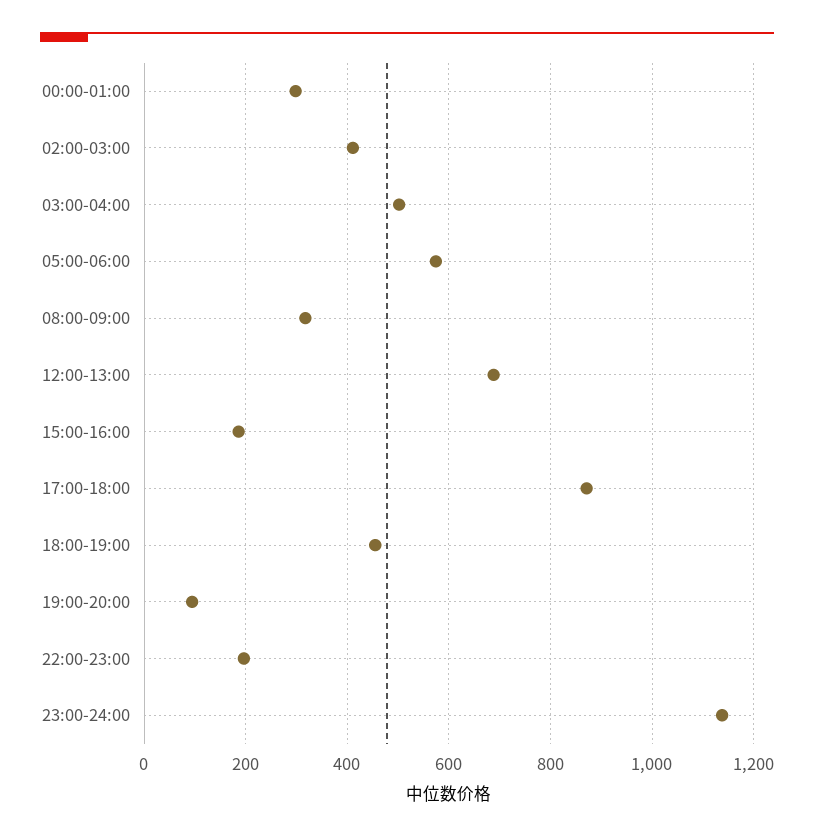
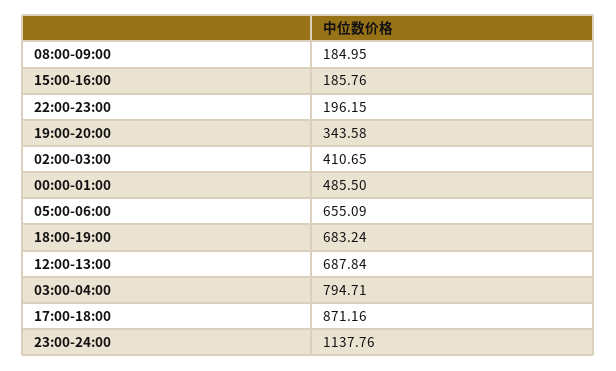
00:00-01:00: 300 -> 485.5
03:00-04:00: 500 -> 794.71
05:00-06:00: 580 -> 655.09
08:00-09:00: 320 -> 184.95
18:00-19:00: 460 -> 683.24
19:00-20:00: 100 -> 343.58

